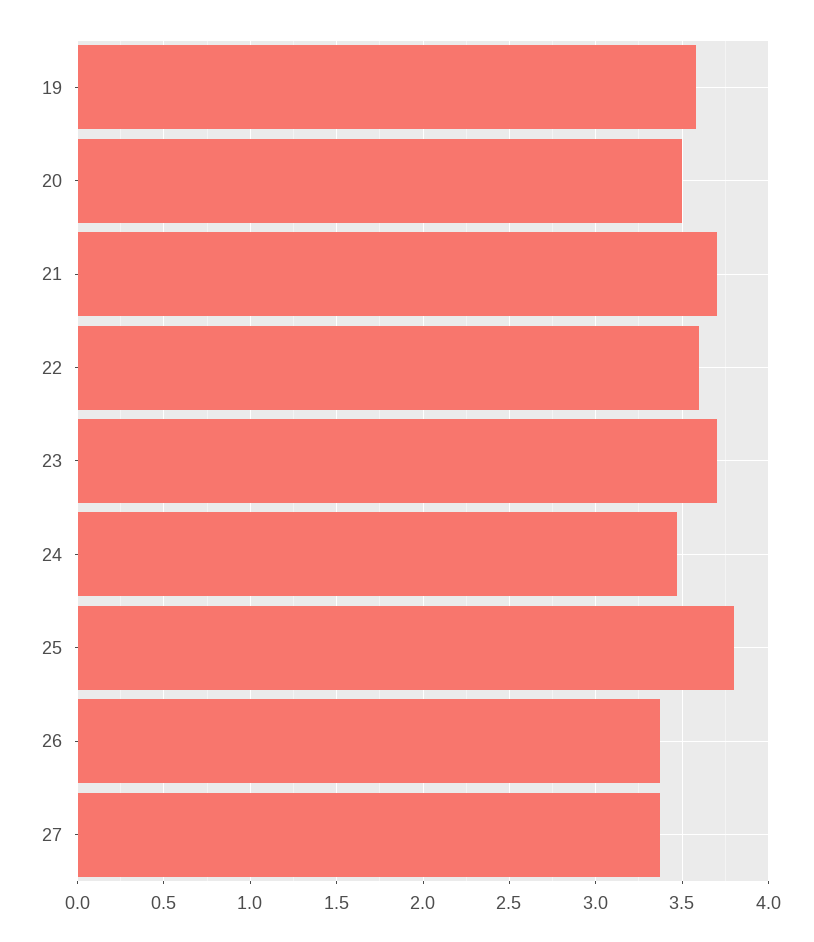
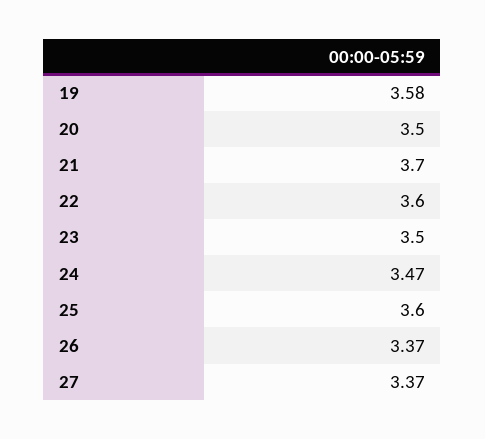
23: 3.7 -> 3.5
25: 3.8 -> 3.6

